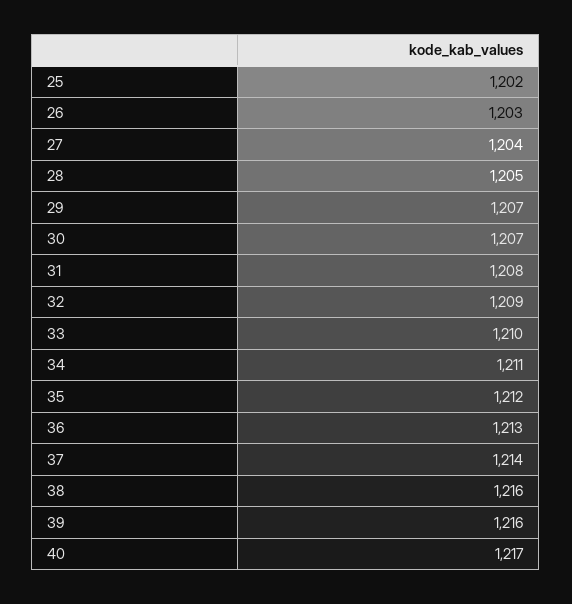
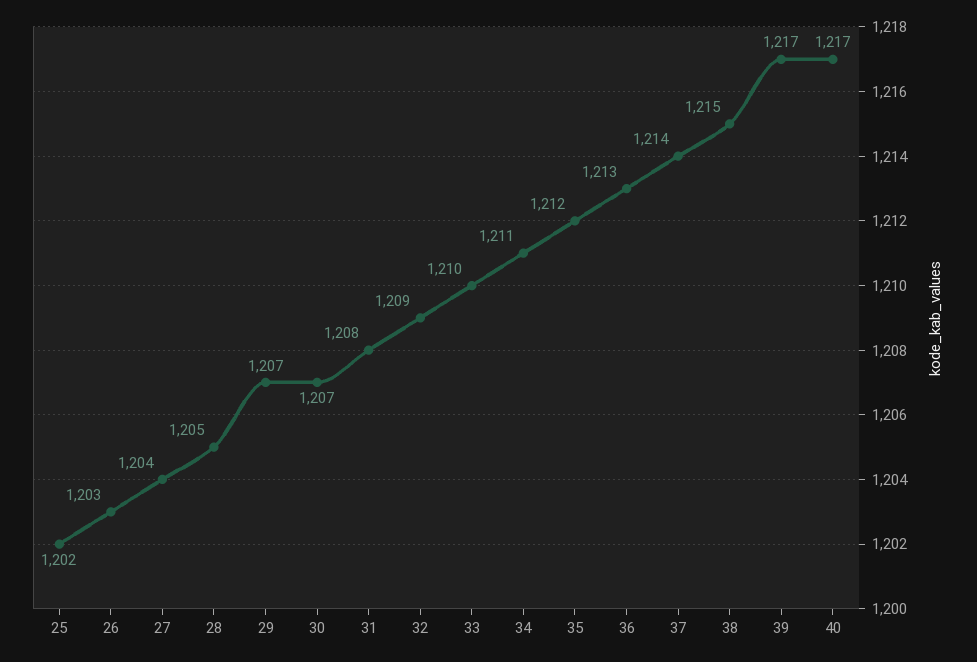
38: 1216 -> 1215
39: 1216 -> 1217

